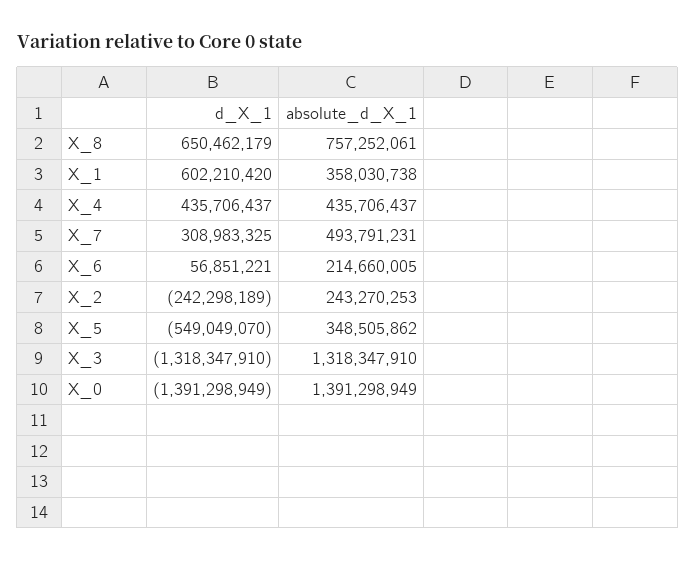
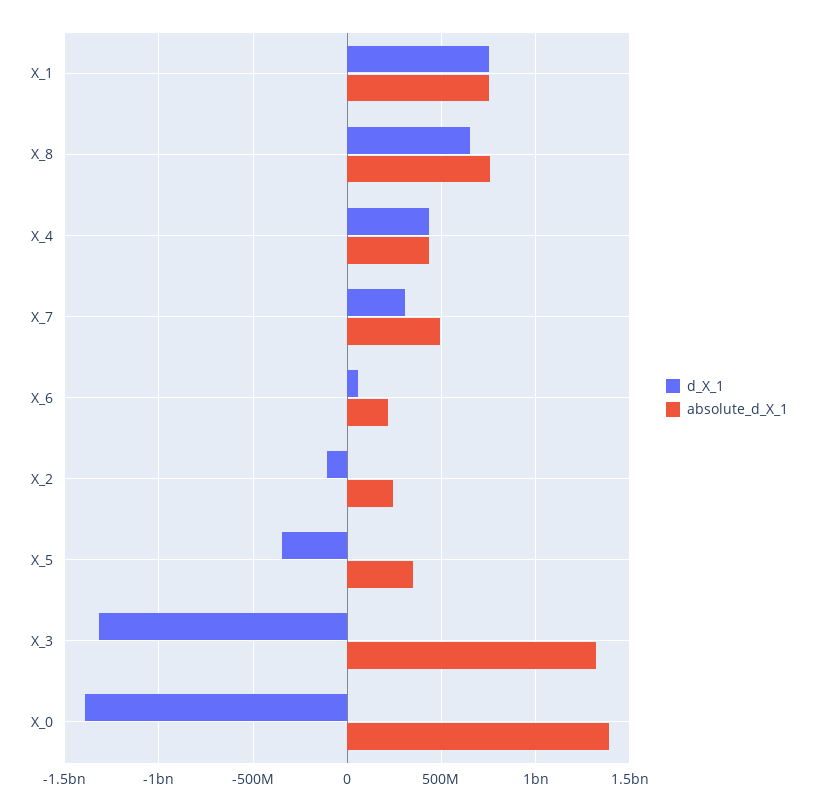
d_X_1, X_1: 602210420 -> 750000000
absolute_d_X_1, X_1: 358030738 -> 750000000
d_X_1, X_2: -242298189 -> -100000000
d_X_1, X_5: -549049070 -> -350000000

